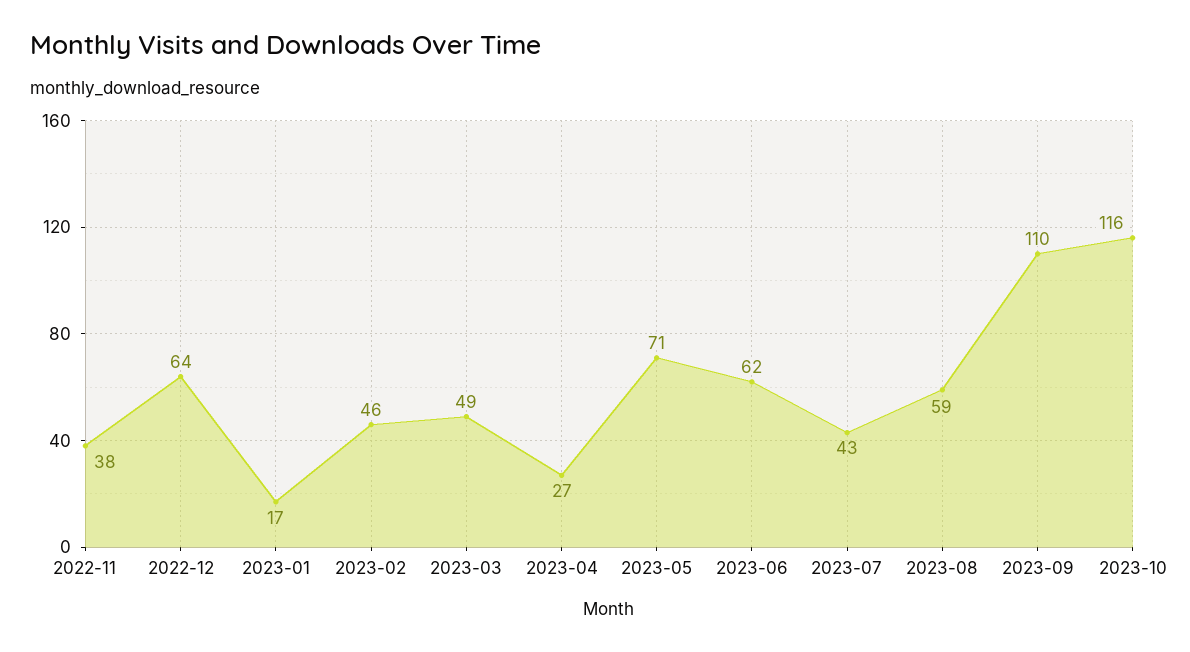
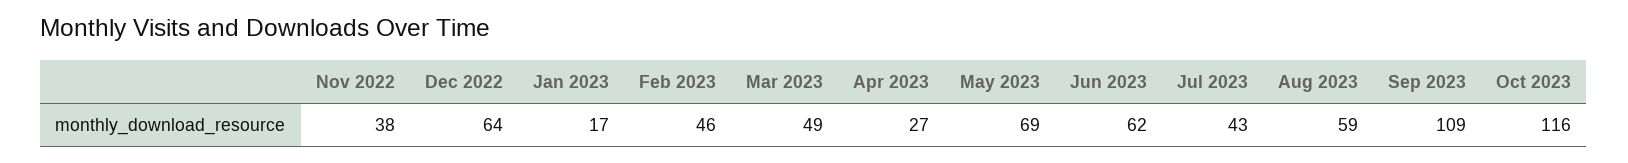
2023-05: 71 -> 69
2023-09: 110 -> 109

